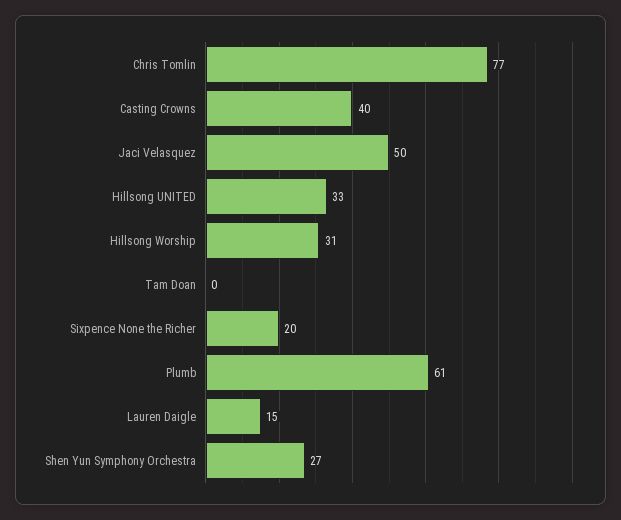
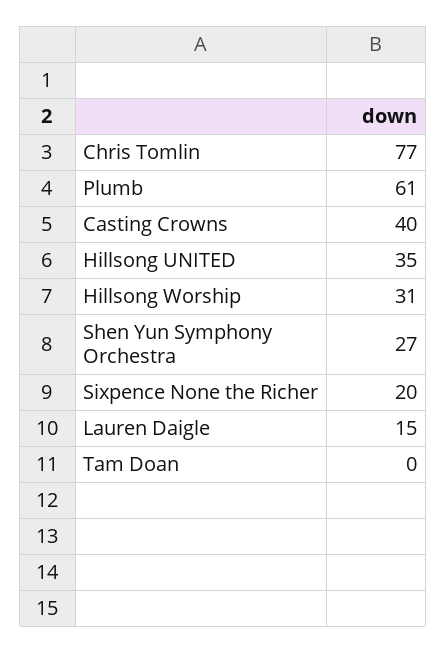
Jaci Velasquez: 50 -> none
Hillsong UNITED: 33 -> 35

